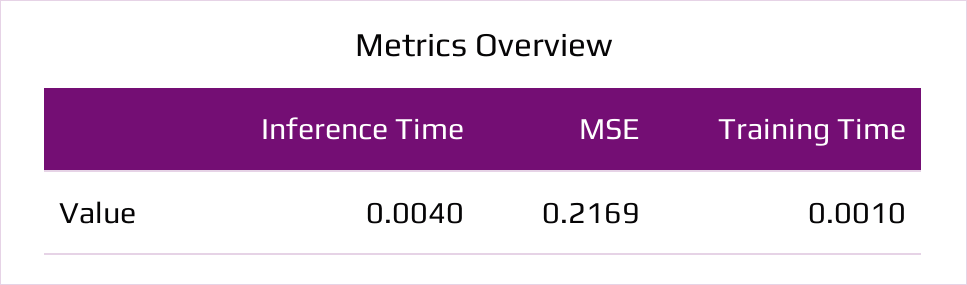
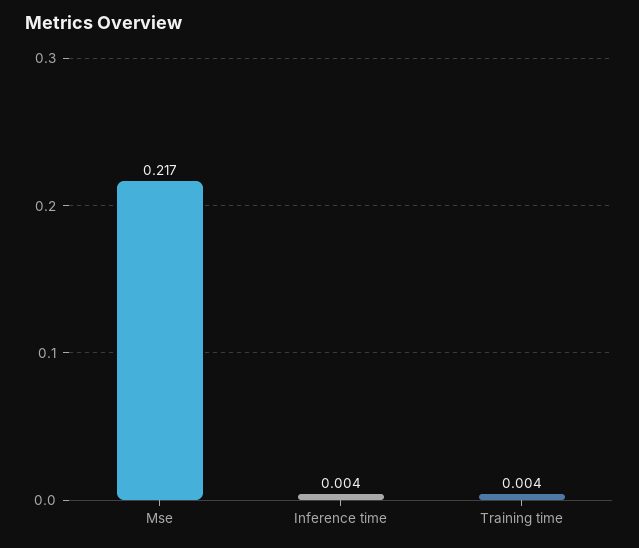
Training Time: 0.001 -> 0.004

